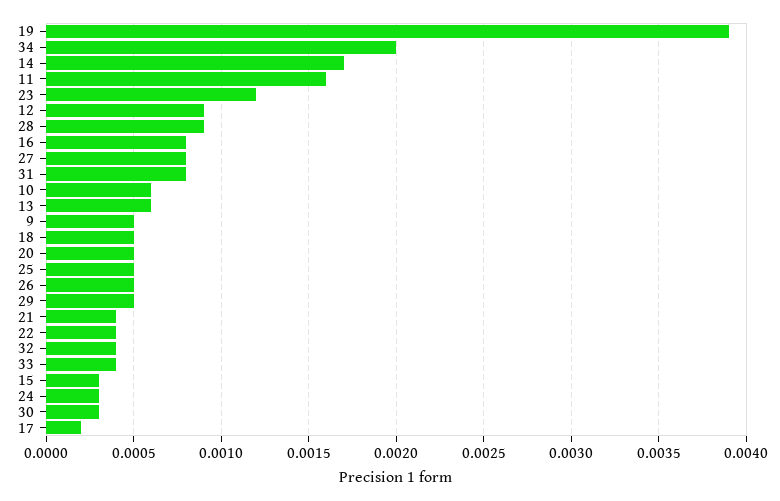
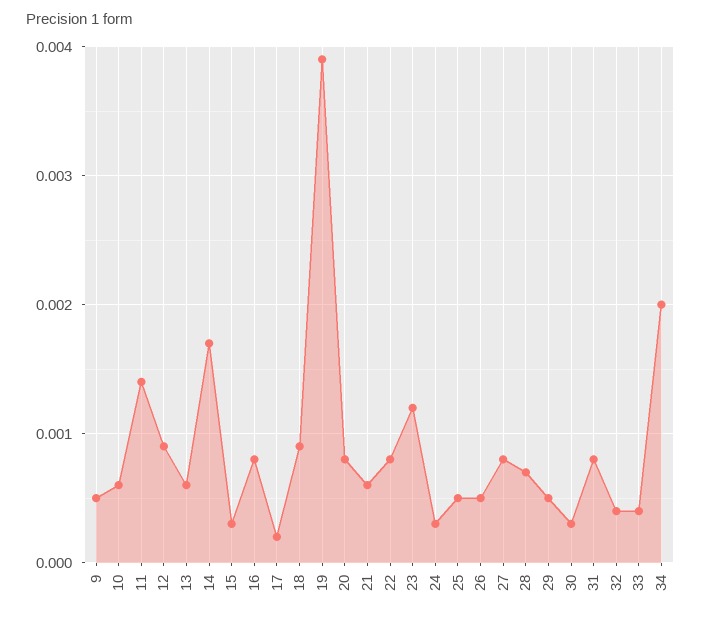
11: 0.0016 -> 0.0014
28: 0.0009 -> 0.0007
18: 0.0005 -> 0.0009
20: 0.0005 -> 0.0008
21: 0.0004 -> 0.0006
22: 0.0004 -> 0.0008

